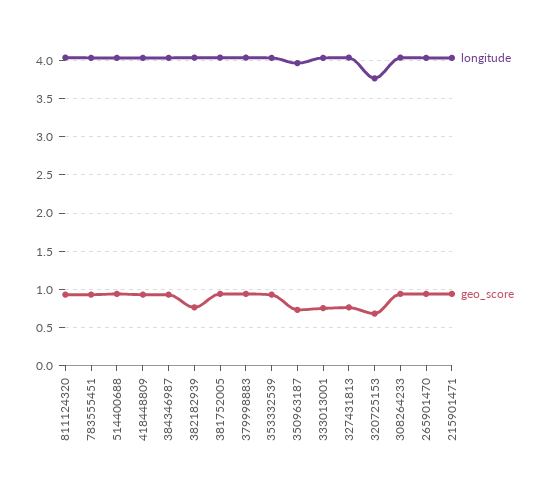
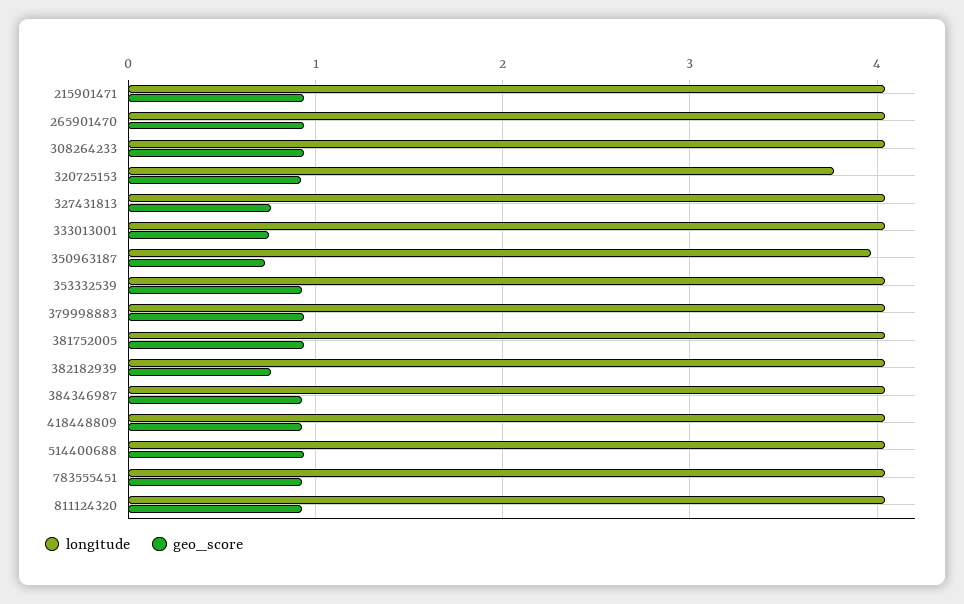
geo_score, 320725153: 0.7 -> 0.9

